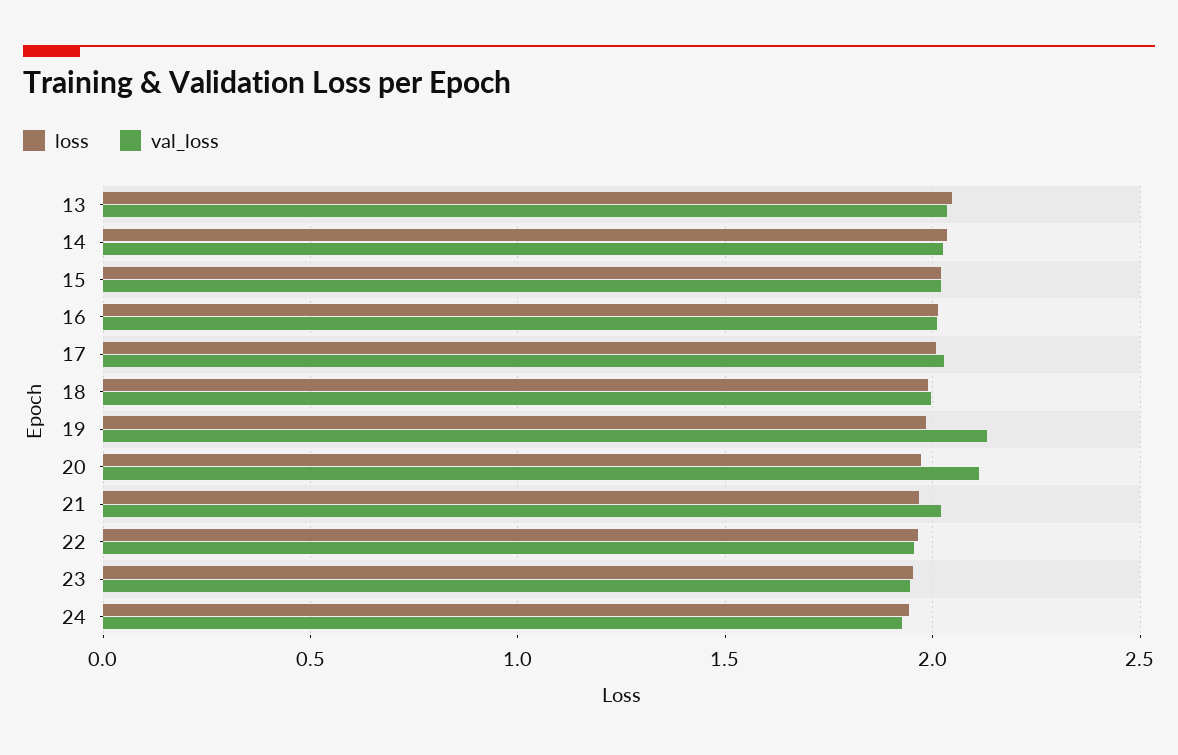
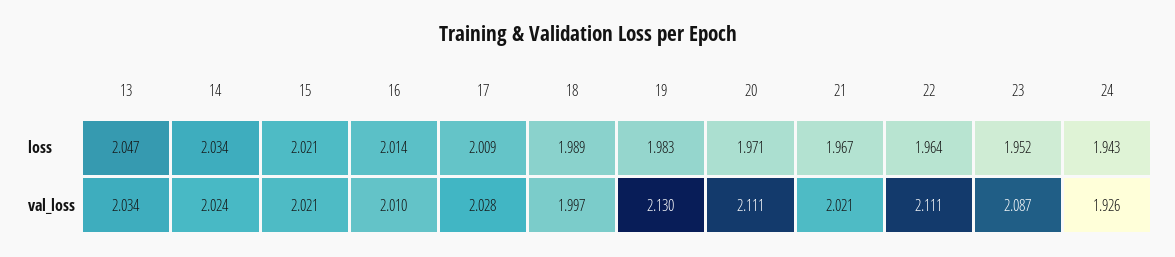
val_loss, 22: 1.95 -> 2.111
val_loss, 23: 1.95 -> 2.087

